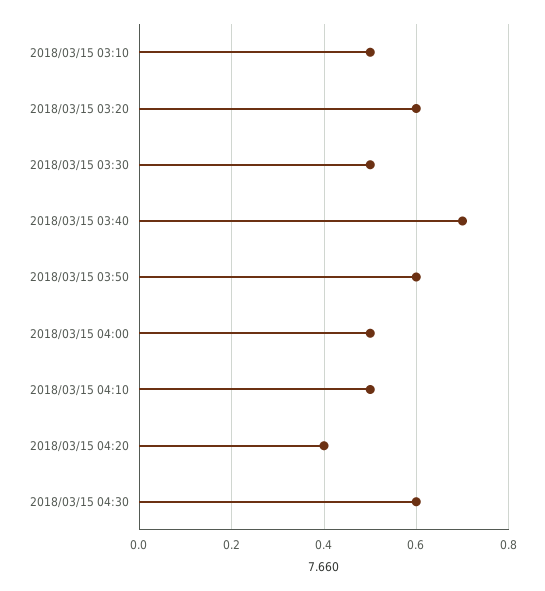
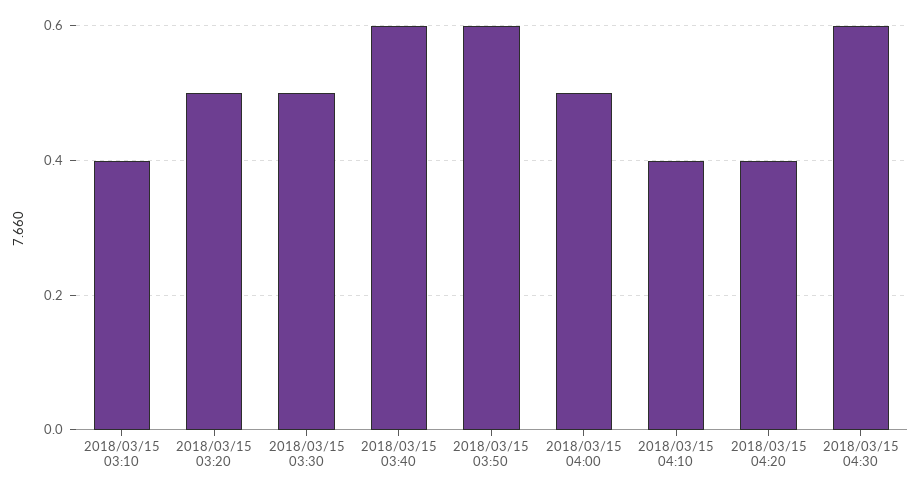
2018/03/15 03:10: 0.5 -> 0.4
2018/03/15 03:20: 0.6 -> 0.5
2018/03/15 03:40: 0.7 -> 0.6
2018/03/15 04:10: 0.5 -> 0.4

